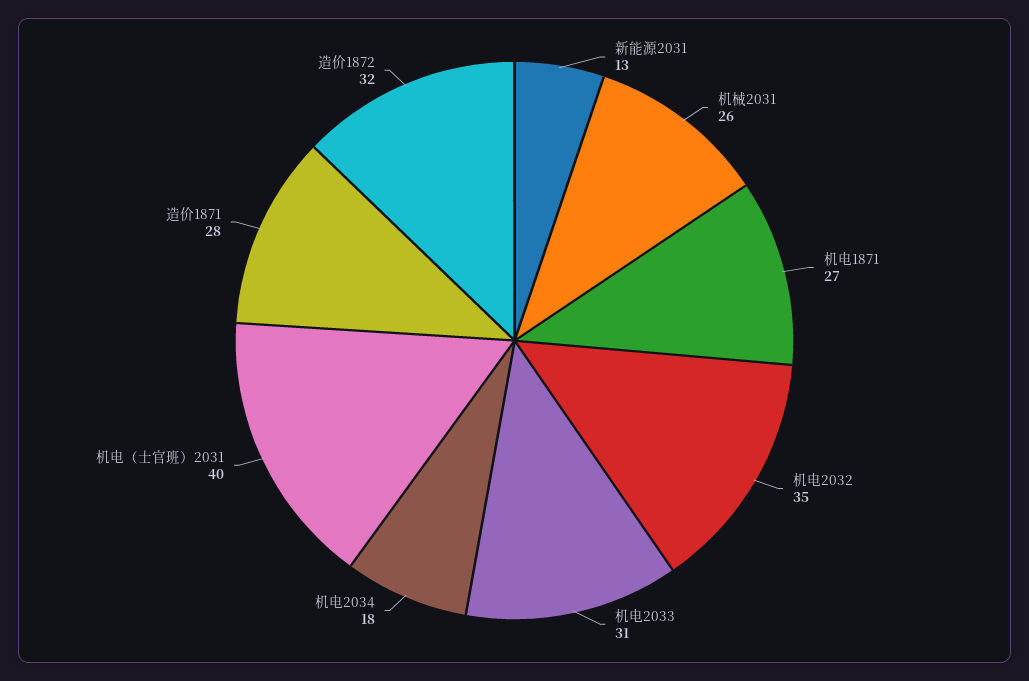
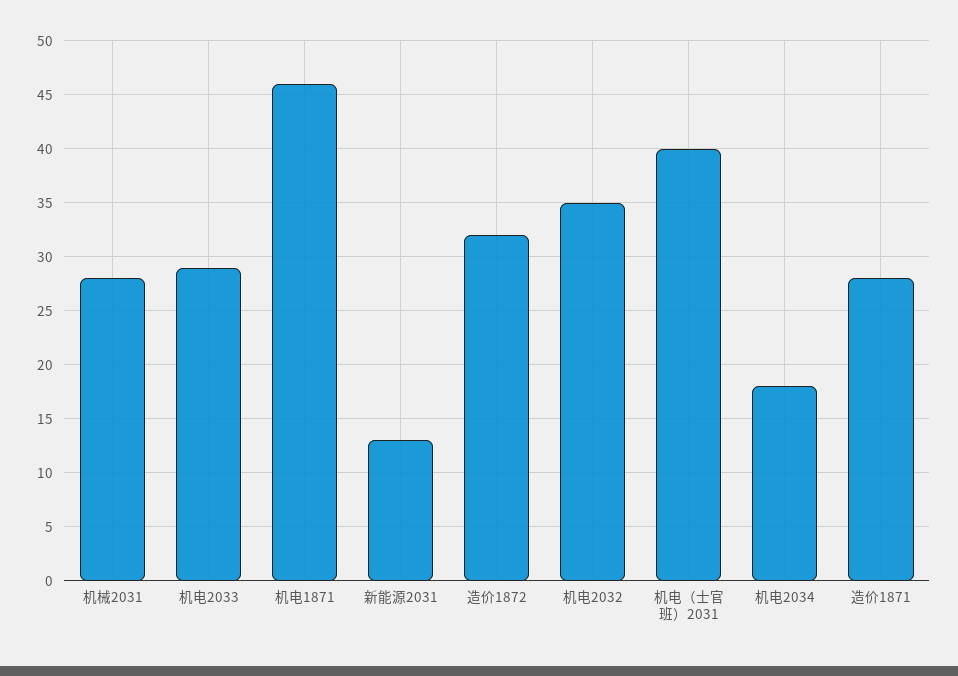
机械2031: 26 -> 28
机电1871: 27 -> 46
机电2033: 31 -> 29

